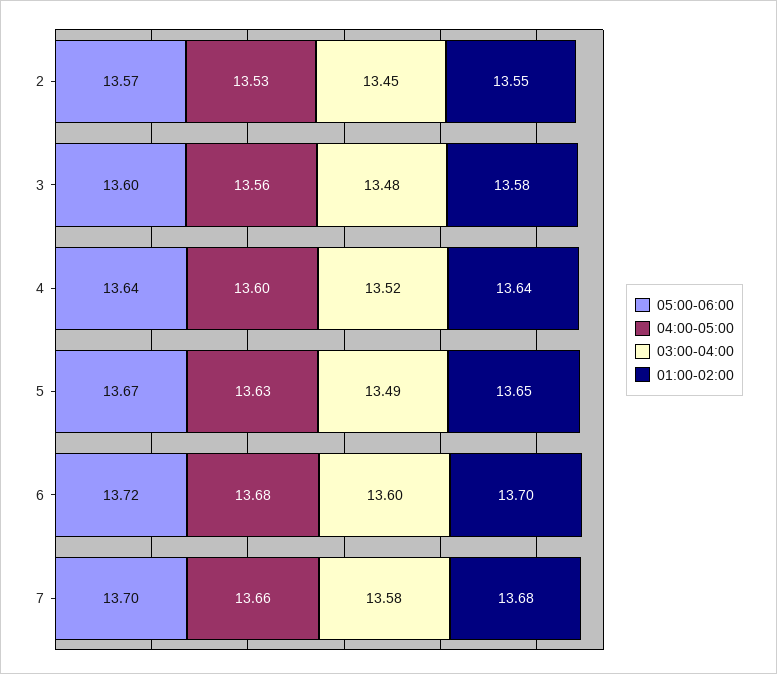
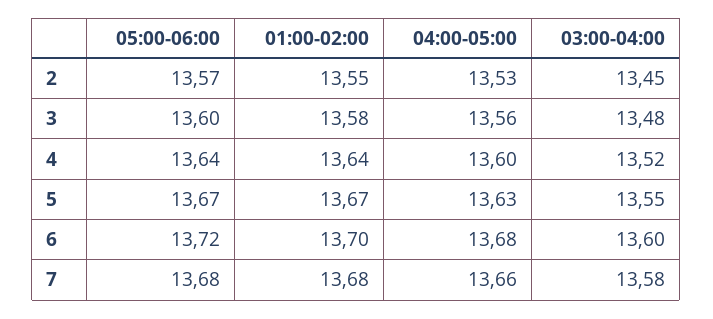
03:00-04:00, 5: 13.49 -> 13.55
01:00-02:00, 5: 13.65 -> 13.67
05:00-06:00, 7: 13.7 -> 13.68

